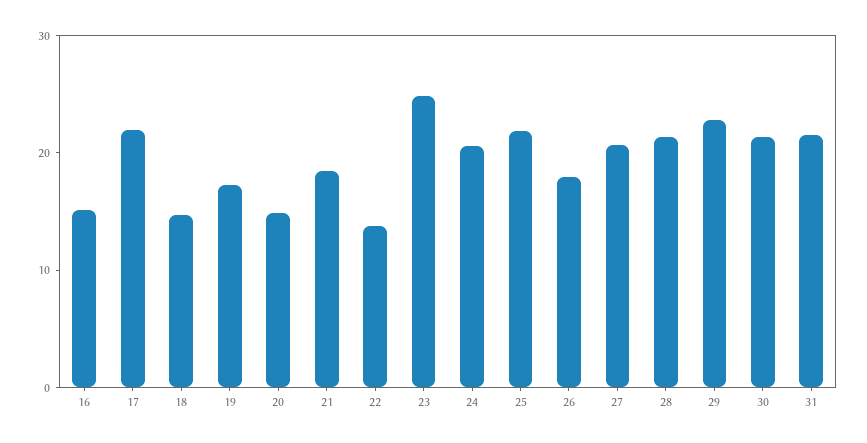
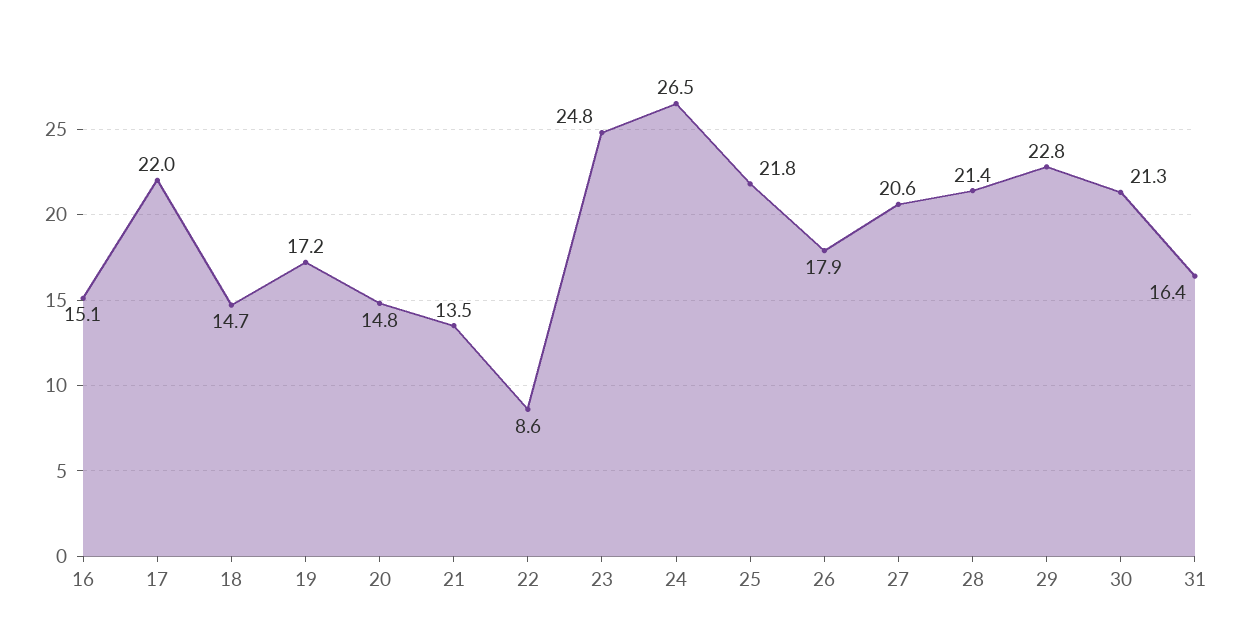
21: 18 -> 13.5
22: 14 -> 8.6
24: 20 -> 26.5
31: 22 -> 16.4

